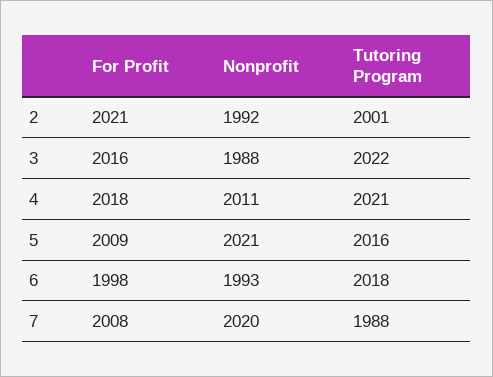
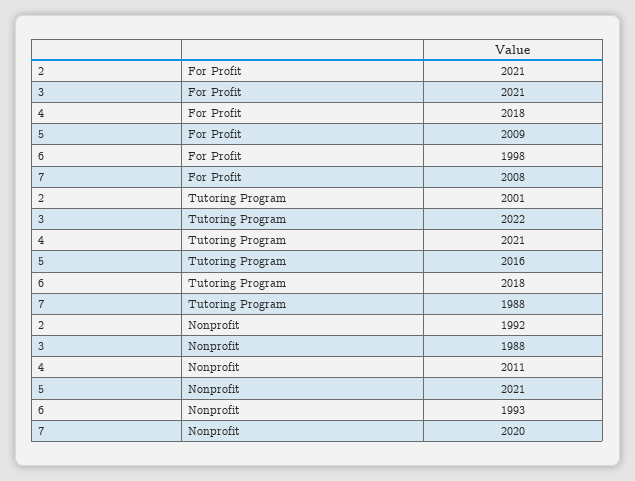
For Profit, 3: 2016 -> 2021

